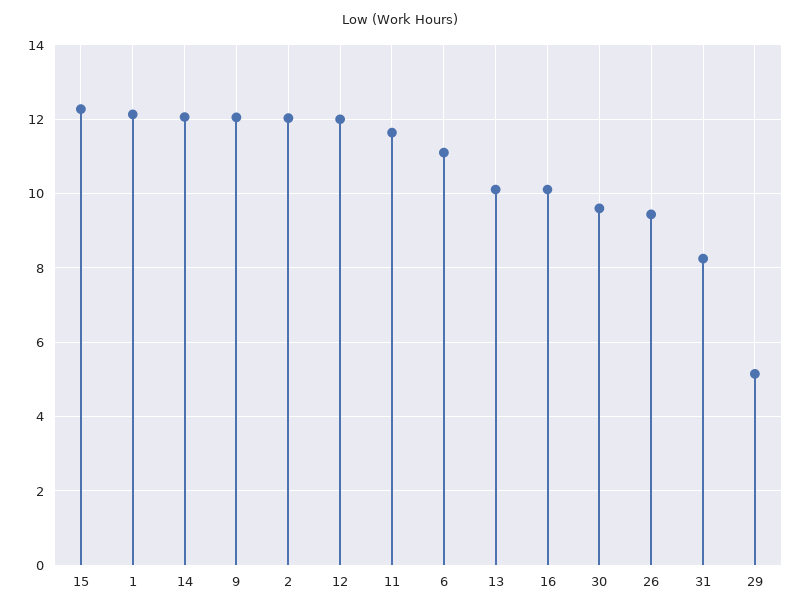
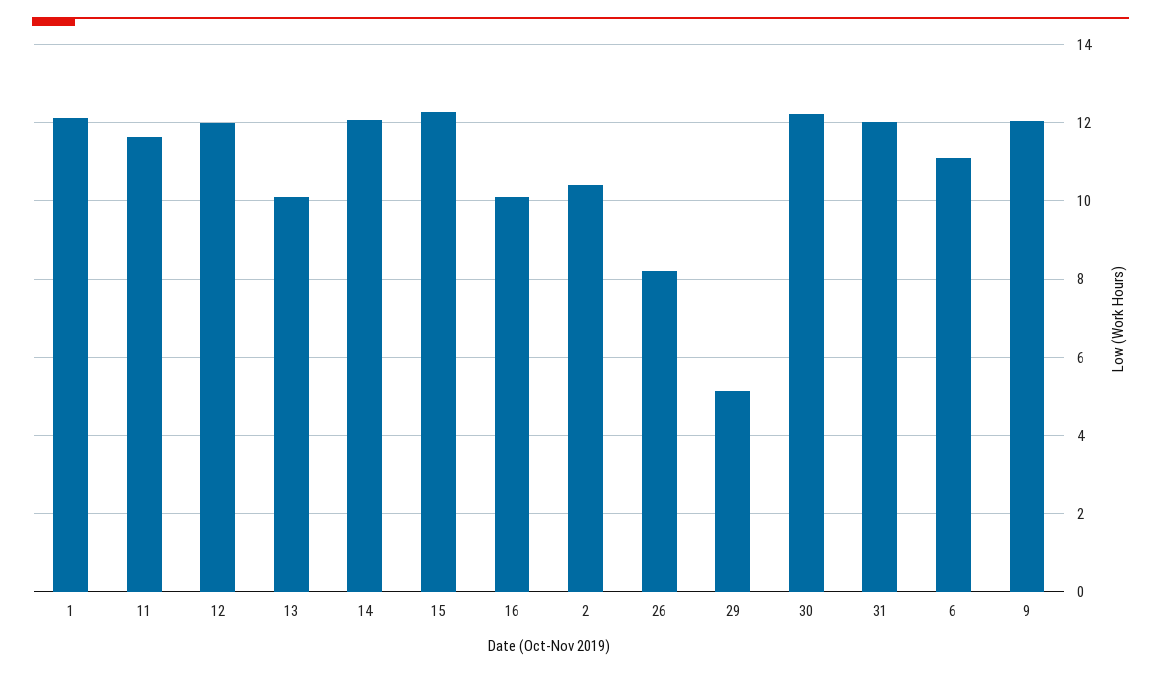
2: 12 -> 10.4
30: 9.6 -> 12.2
26: 9.4 -> 8.2
31: 8.2 -> 12

